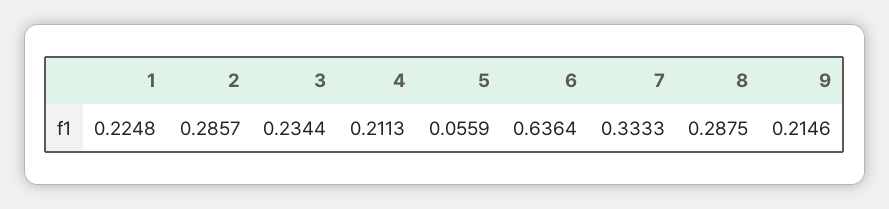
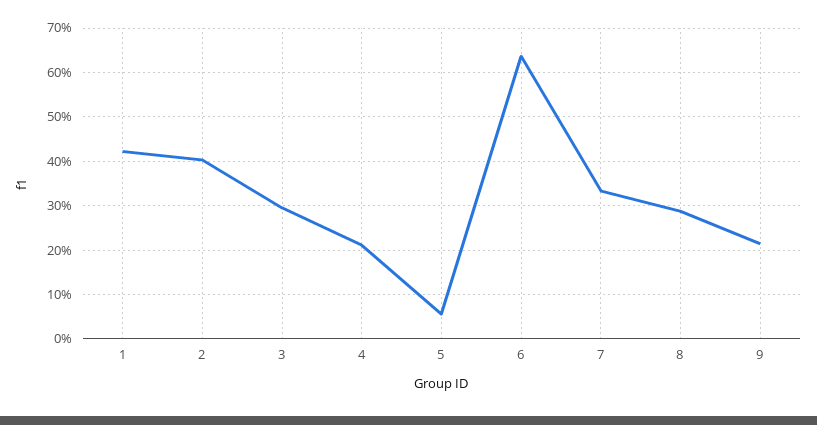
1: 0.2248 -> 0.42
2: 0.2857 -> 0.4
3: 0.2344 -> 0.3

